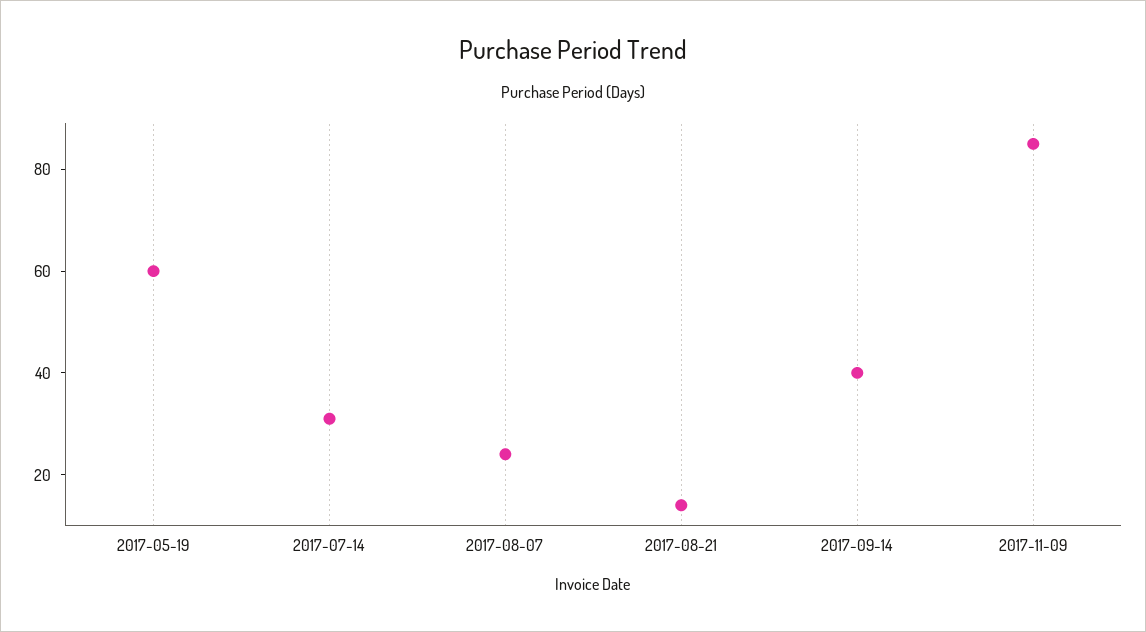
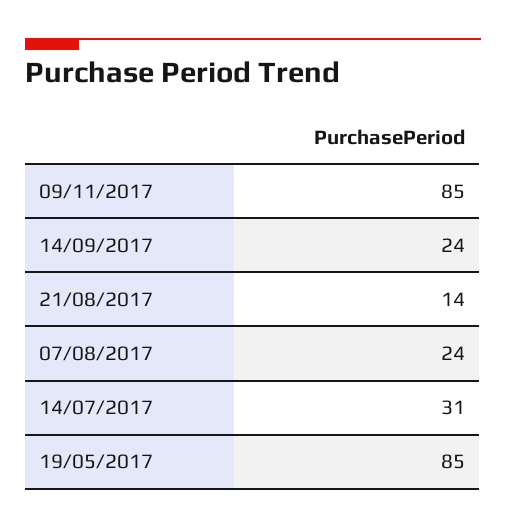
2017-05-19: 60 -> 85
2017-09-14: 40 -> 24

